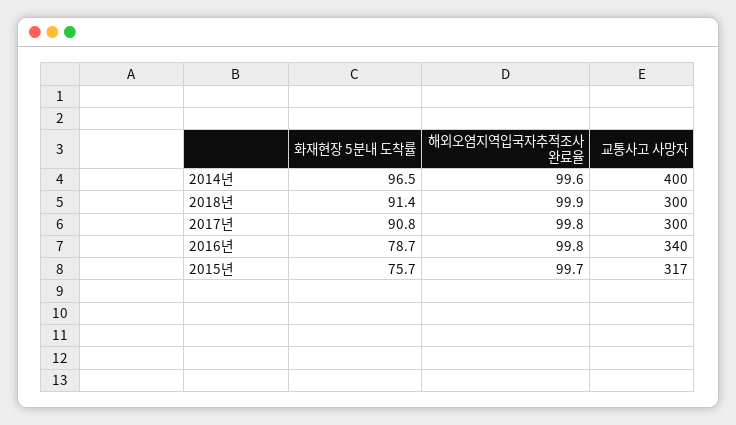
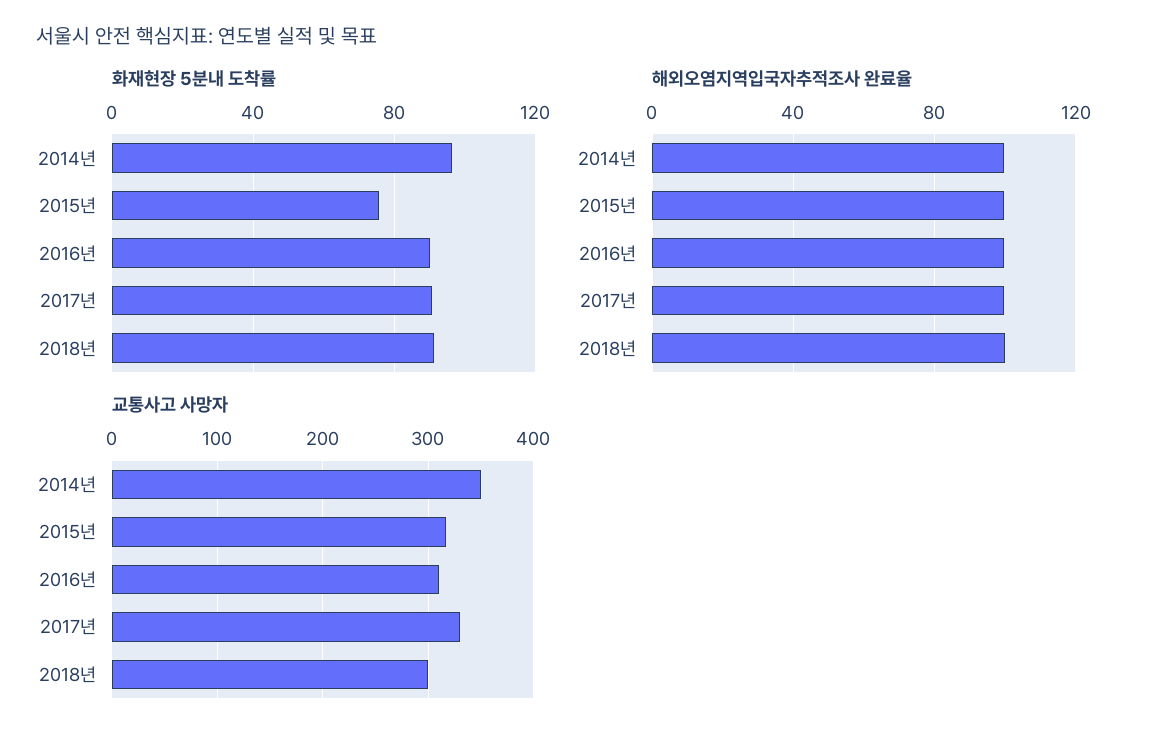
교통사고 사망자, 2014년: 400 -> 350
교통사고 사망자, 2017년: 300 -> 330
화재현장 5분내 도착률, 2016년: 78.7 -> 90
교통사고 사망자, 2016년: 340 -> 310

